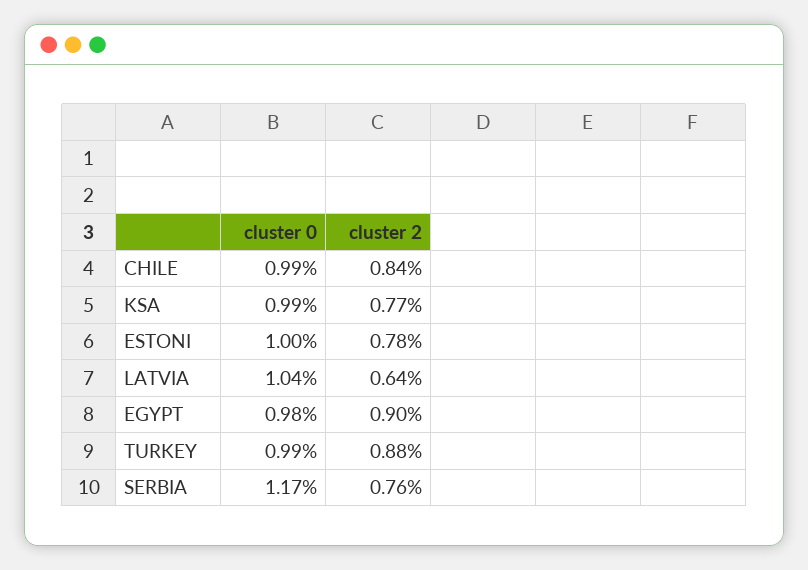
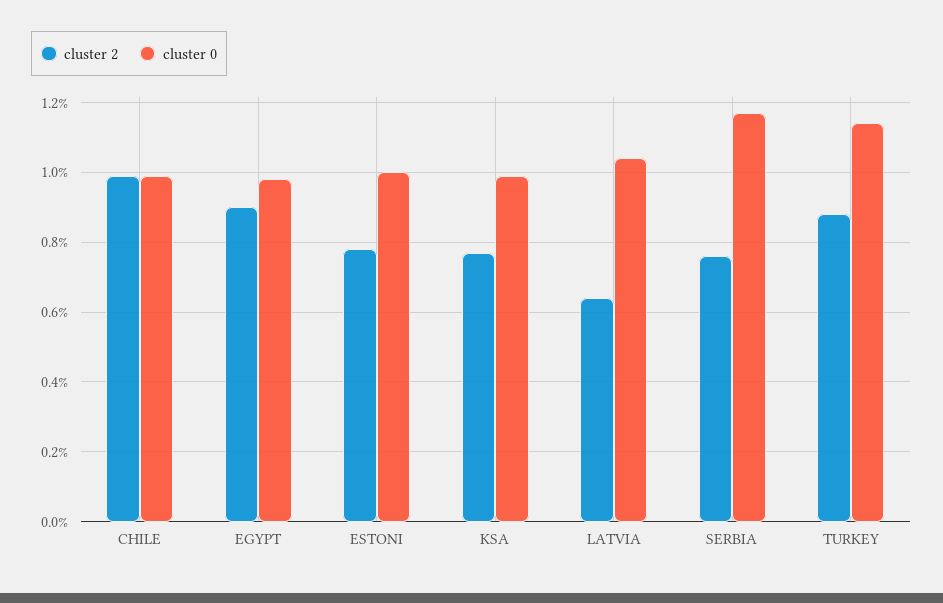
cluster 2, CHILE: 0.84 -> 1
cluster 0, TURKEY: 0.99 -> 1.15

